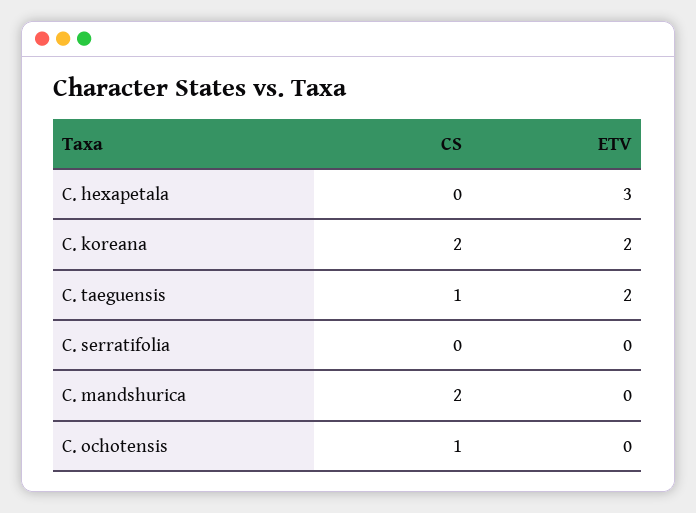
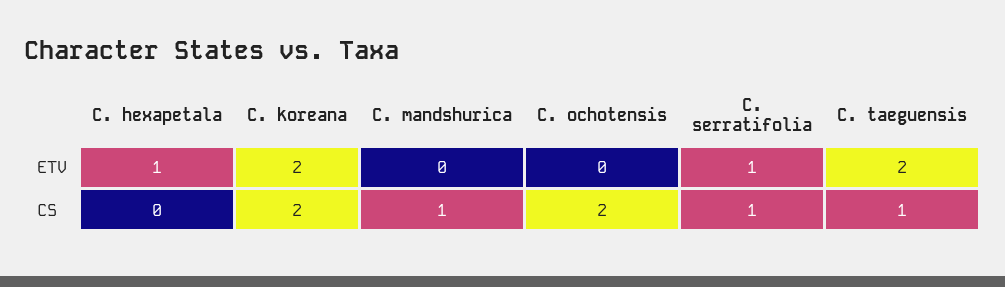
ETV, C. hexapetala: 3 -> 1
CS, C. serratifolia: 0 -> 1
ETV, C. serratifolia: 0 -> 1
CS, C. mandshurica: 2 -> 1
CS, C. ochotensis: 1 -> 2

